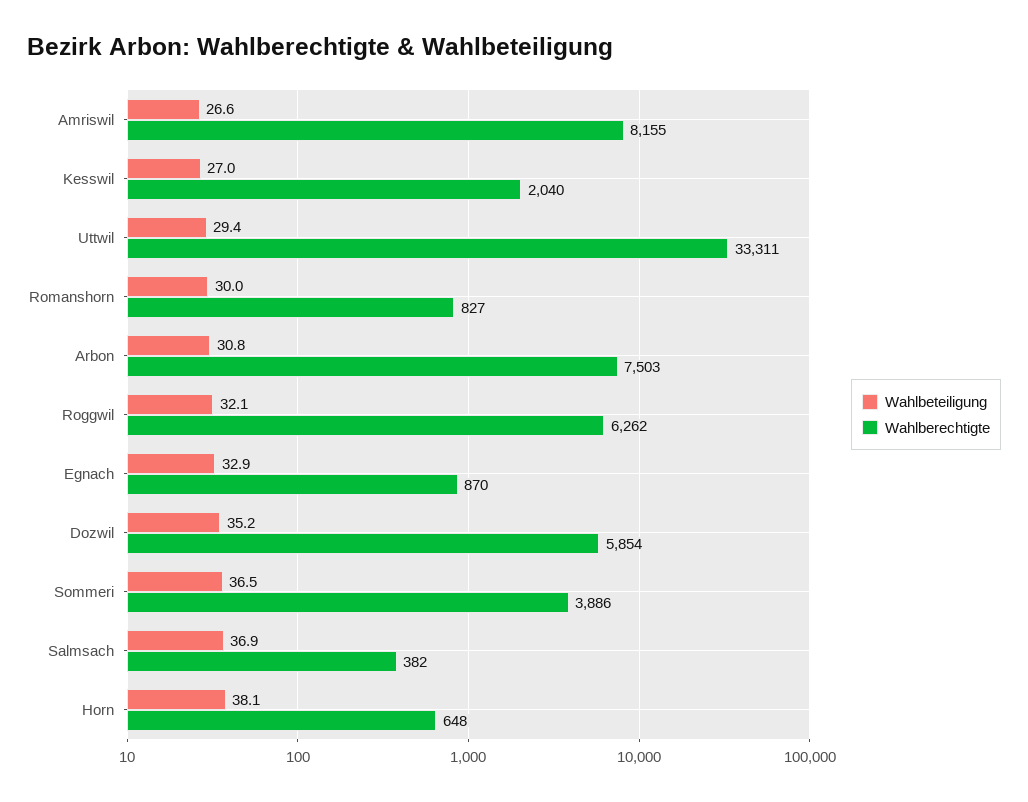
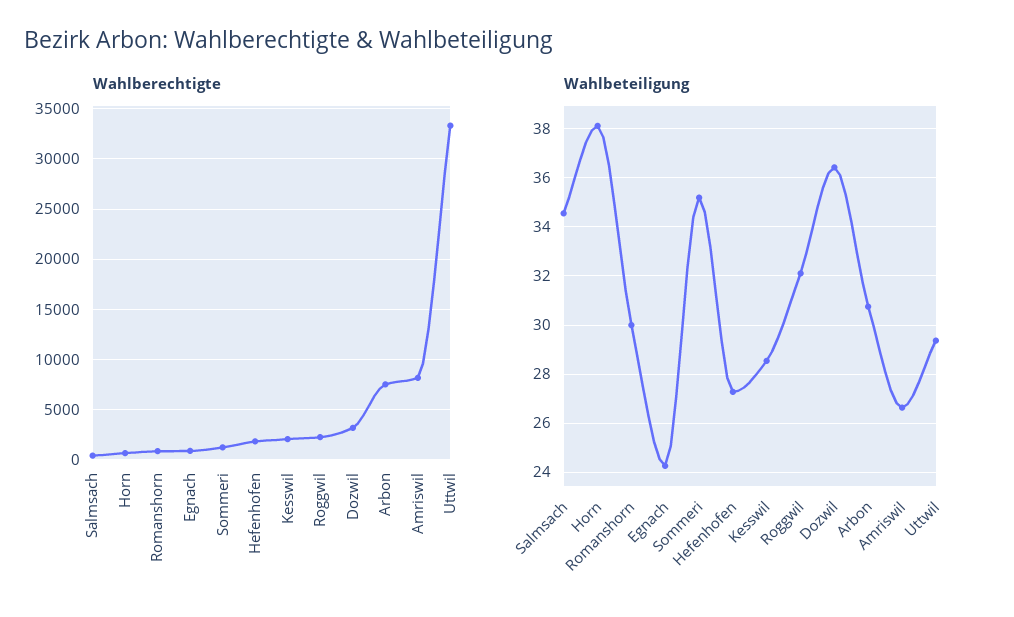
Wahlbeteiligung, Kesswil: 27 -> 28.5
Wahlberechtigte, Roggwil: 6262 -> 2000
Wahlbeteiligung, Egnach: 32.9 -> 24.25
Wahlbeteiligung, Dozwil: 35.2 -> 36.5
Wahlberechtigte, Dozwil: 5854 -> 3000
Wahlbeteiligung, Sommeri: 36.5 -> 35.25
Wahlberechtigte, Sommeri: 3886 -> 1000
Wahlbeteiligung, Salmsach: 36.9 -> 34.5
Wahlberechtigte, Hefenhofen: none -> 2000
Wahlbeteiligung, Hefenhofen: none -> 27.25

